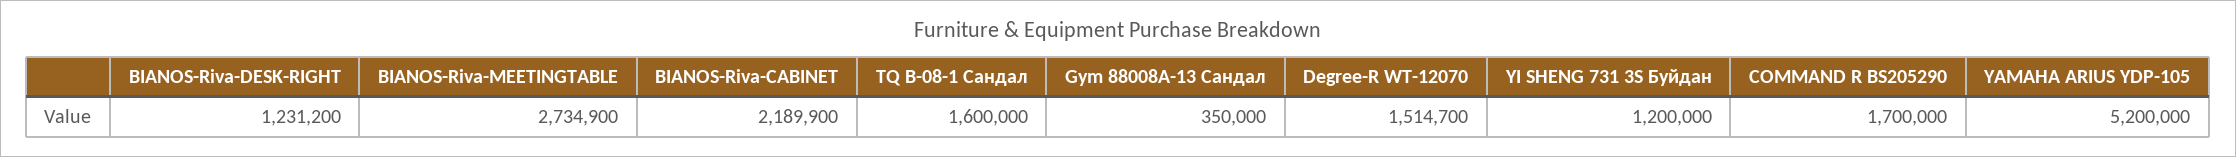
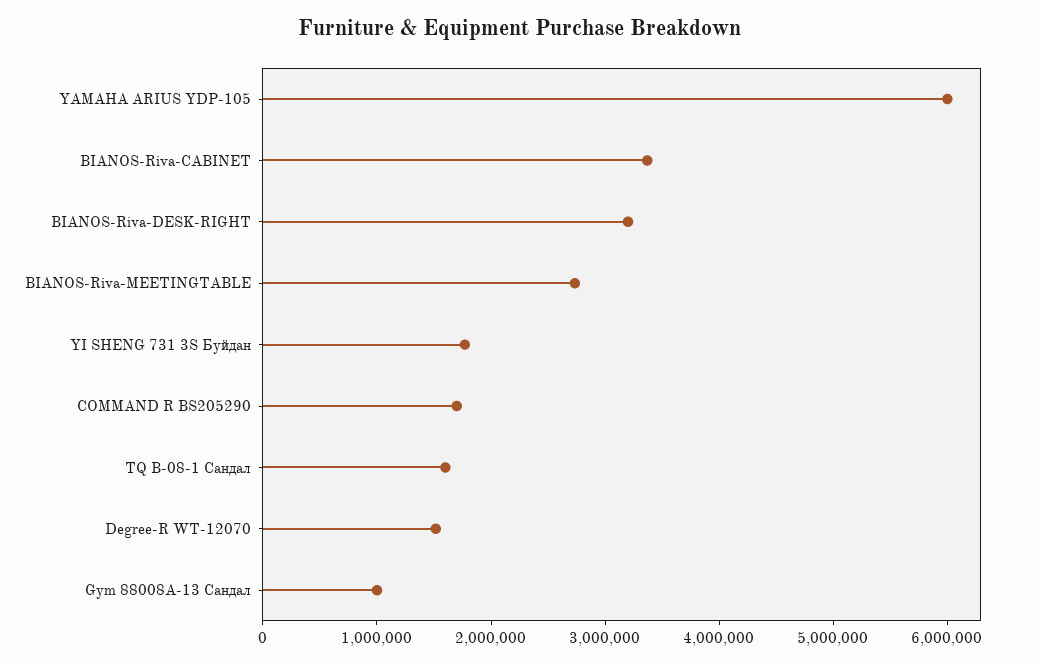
BIANOS-Riva-DESK-RIGHT: 1231200 -> 3200000
BIANOS-Riva-CABINET: 2189900 -> 3400000
Gym 88008A-13 Сандал: 350000 -> 1000000
YI SHENG 731 3S Буйдан: 1200000 -> 1800000
YAMAHA ARIUS YDP-105: 5200000 -> 6000000

